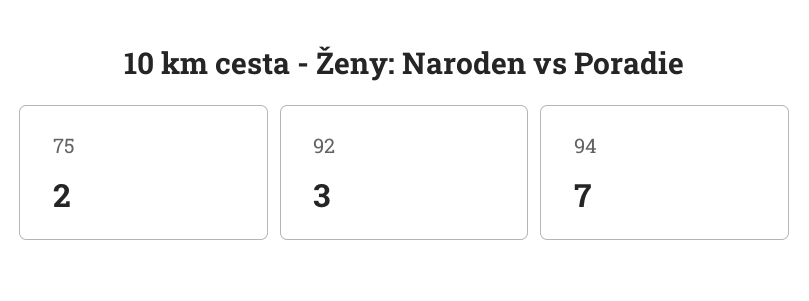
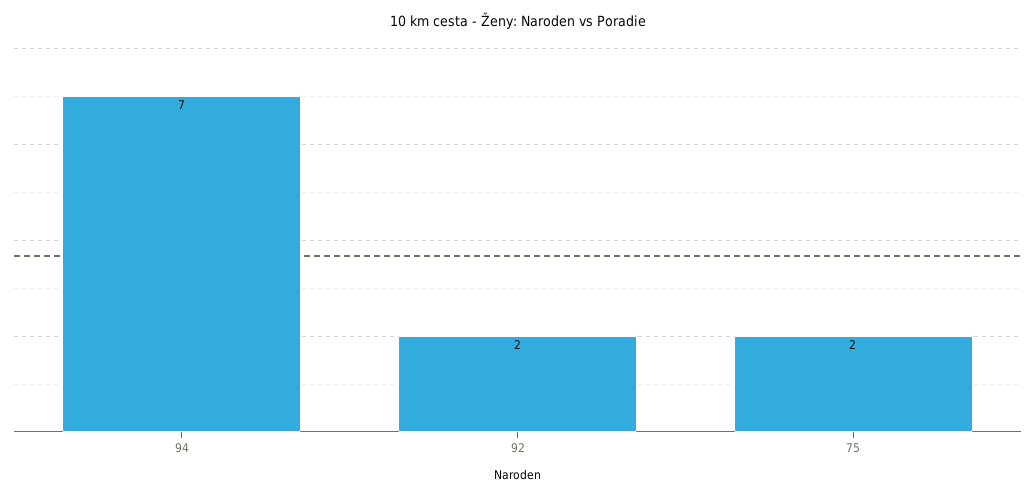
92: 3 -> 2

